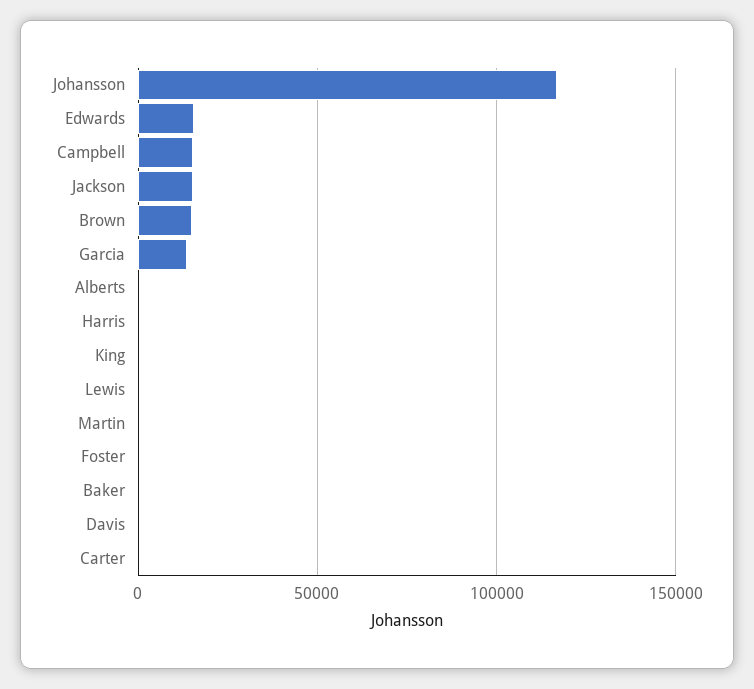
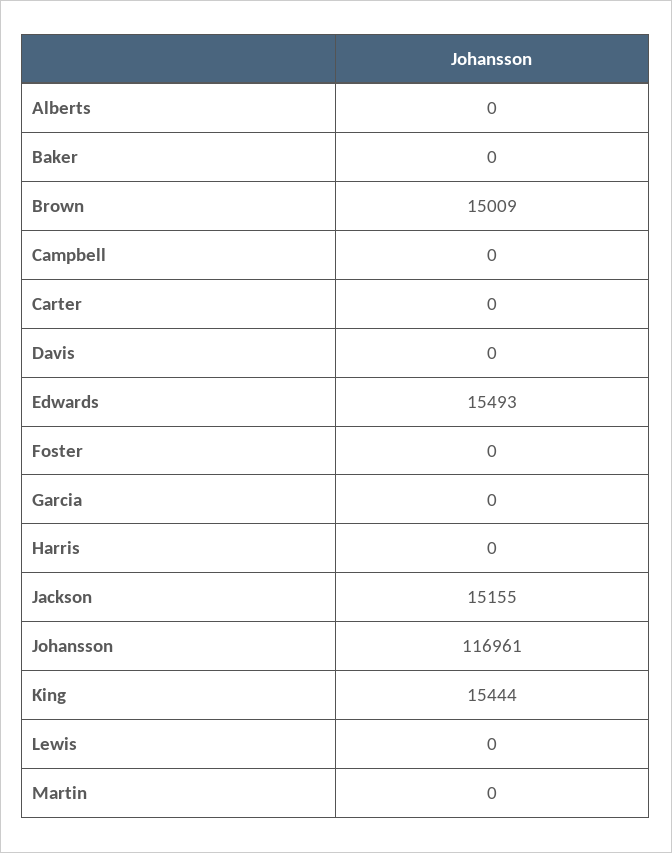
Campbell: 15000 -> 0
Garcia: 15000 -> 0
King: 0 -> 15444

